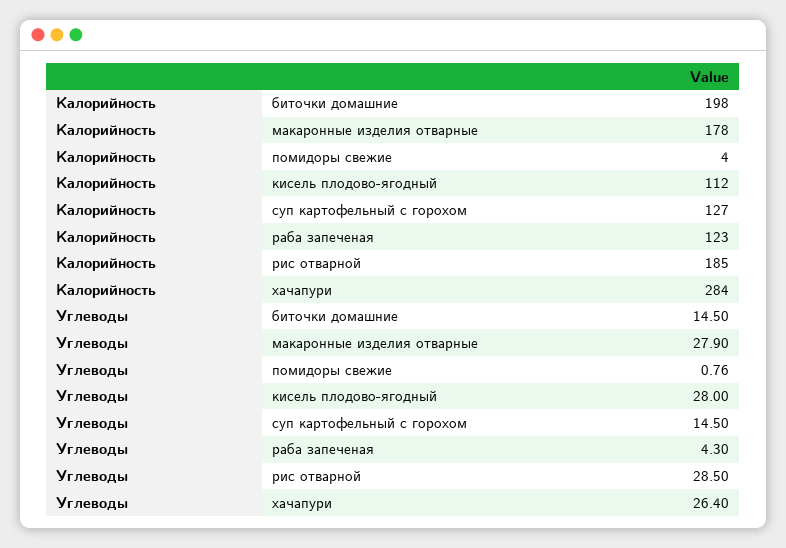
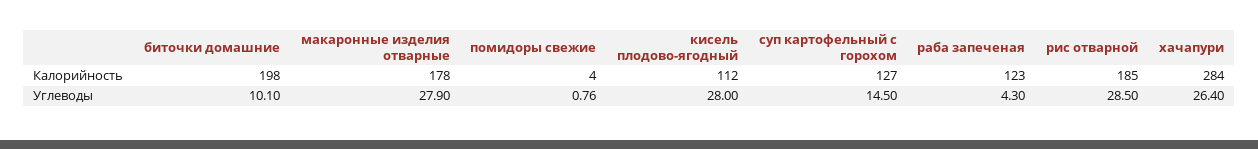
Углеводы, биточки домашние: 14.5 -> 10.1

